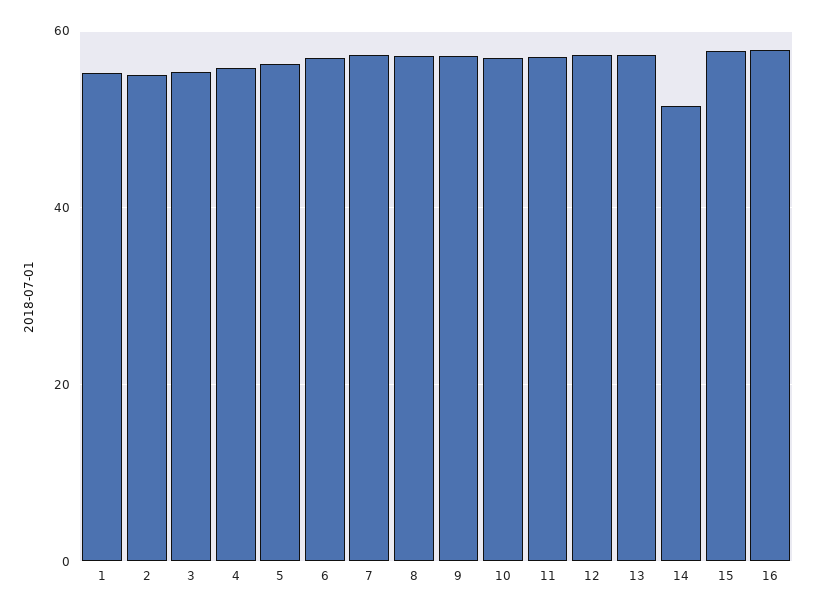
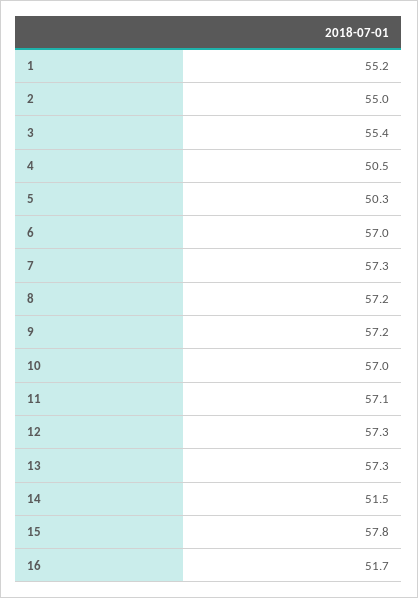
4: 56 -> 50.5
5: 56 -> 50.3
16: 58 -> 51.7

